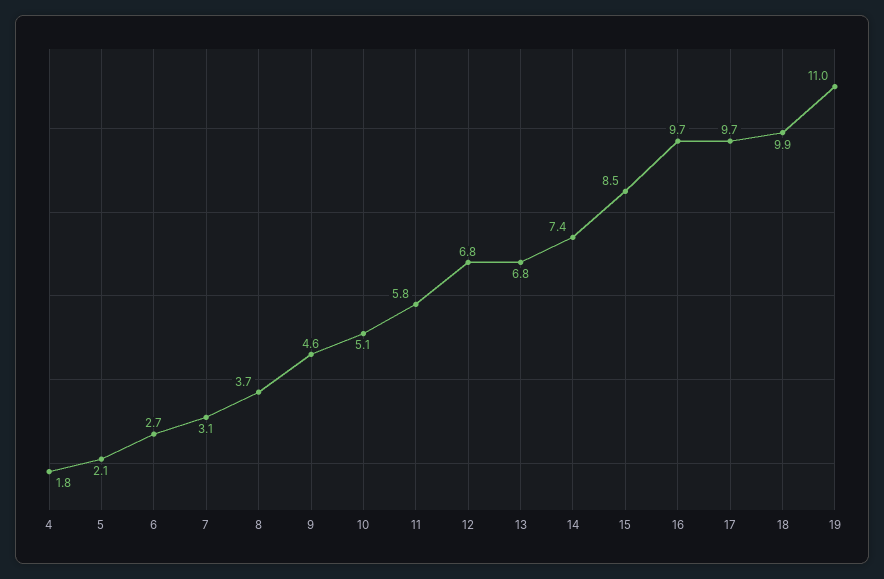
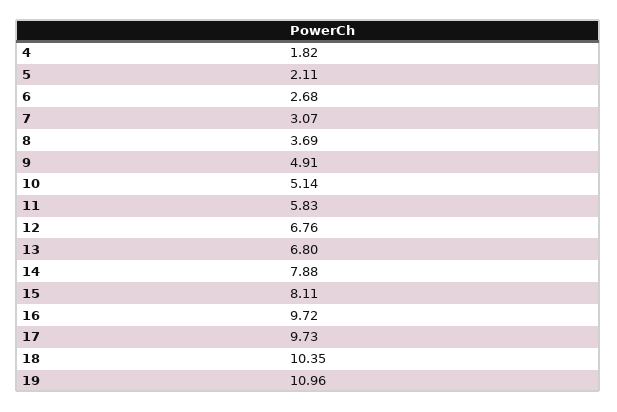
9: 4.6 -> 4.91
14: 7.4 -> 7.88
15: 8.5 -> 8.11
18: 9.9 -> 10.35

